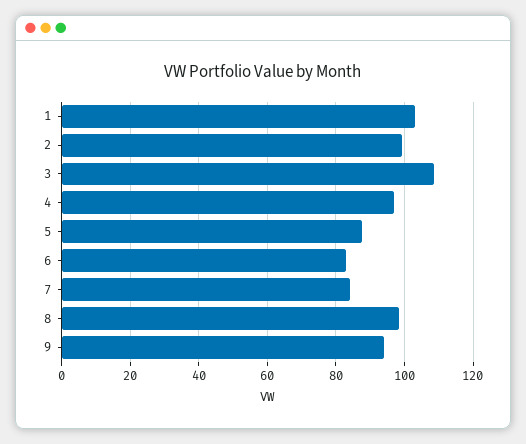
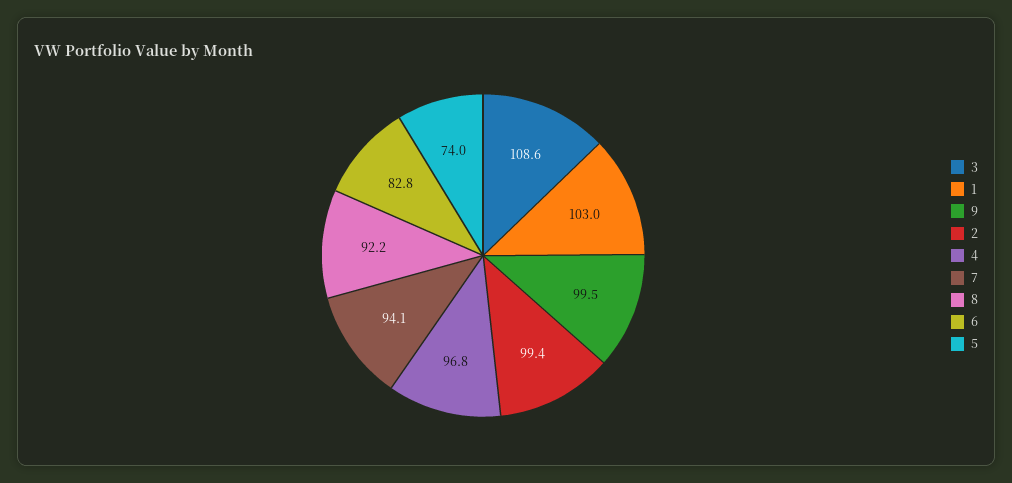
5: 88 -> 74
7: 84 -> 94.1
8: 98 -> 92.2
9: 94 -> 99.5

